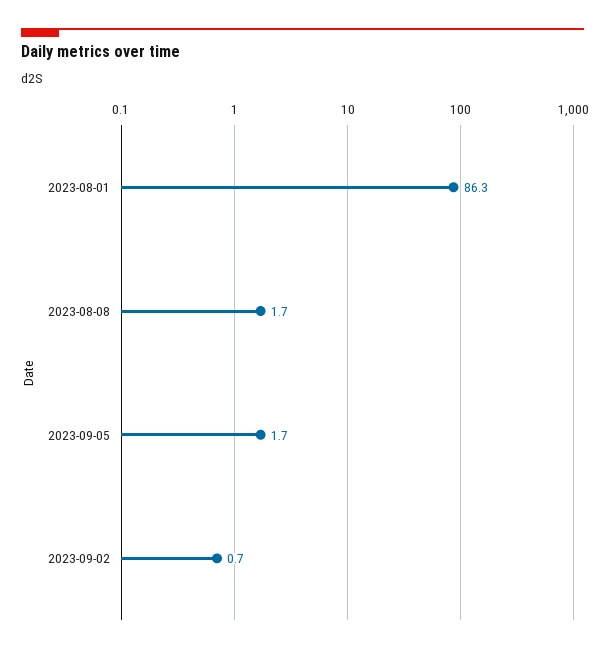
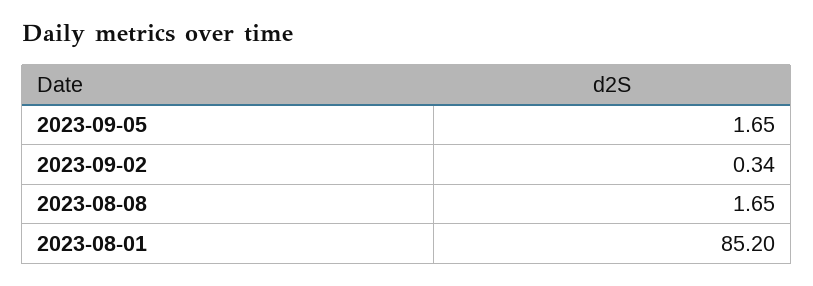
2023-08-01: 86.3 -> 85.2
2023-09-02: 0.7 -> 0.34

